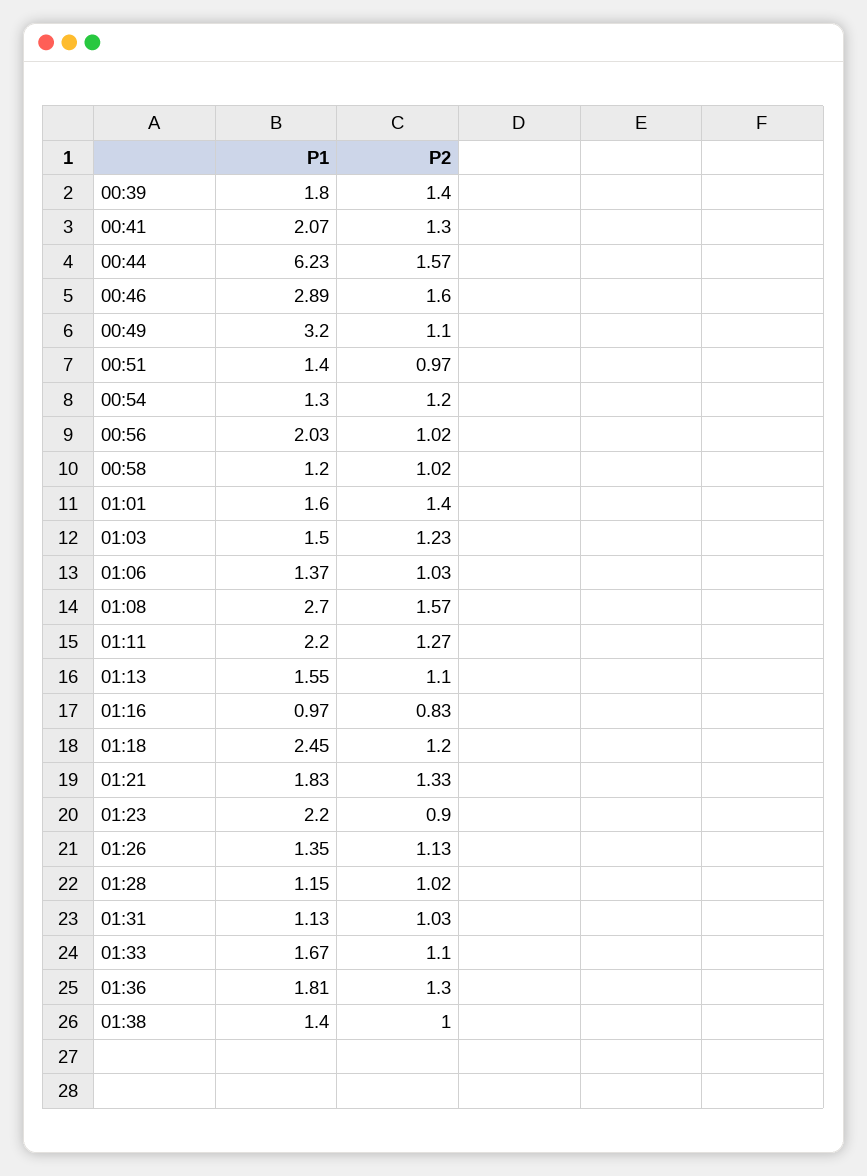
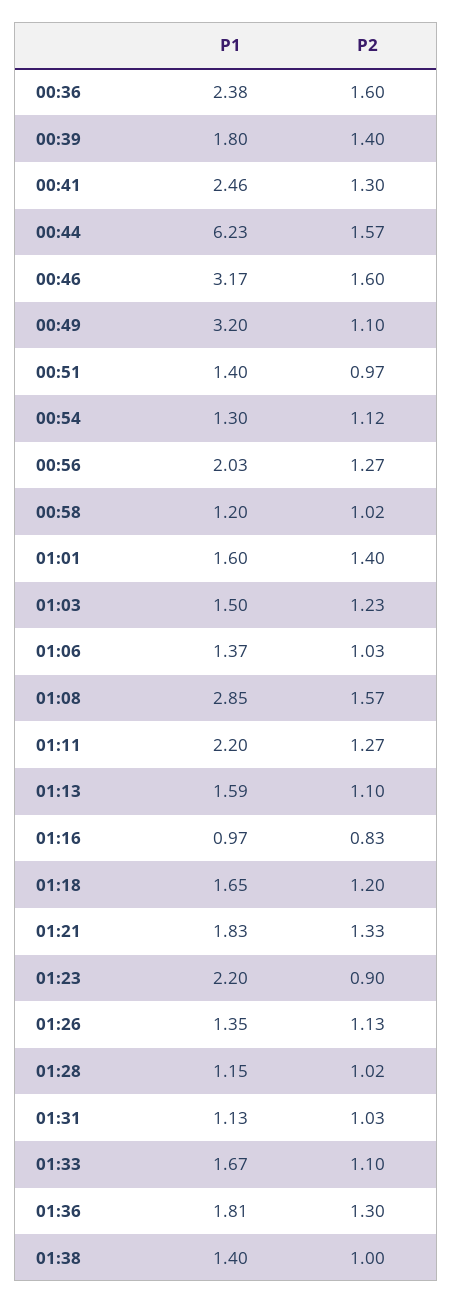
P1, 00:41: 2.07 -> 2.46
P1, 00:46: 2.89 -> 3.17
P2, 00:54: 1.2 -> 1.12
P2, 00:56: 1.02 -> 1.27
P1, 01:08: 2.7 -> 2.85
P1, 01:13: 1.55 -> 1.59
P1, 01:18: 2.45 -> 1.65
P1, 00:36: none -> 2.38
P2, 00:36: none -> 1.6

